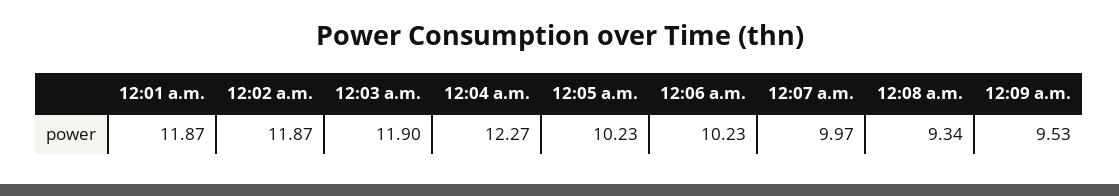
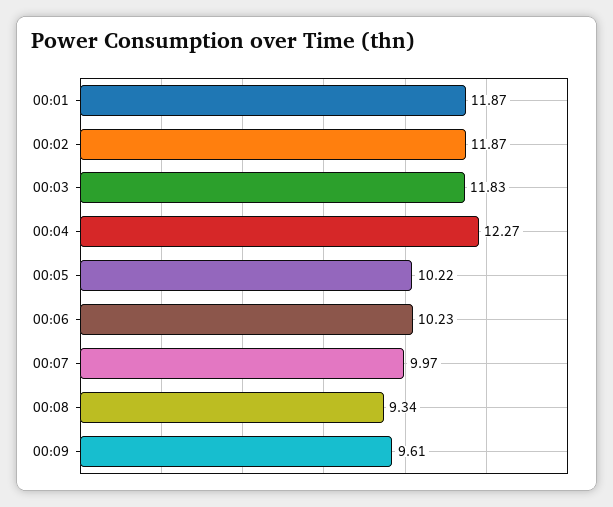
12:03 a.m.: 11.9 -> 11.83
12:05 a.m.: 10.23 -> 10.22
12:09 a.m.: 9.53 -> 9.61

